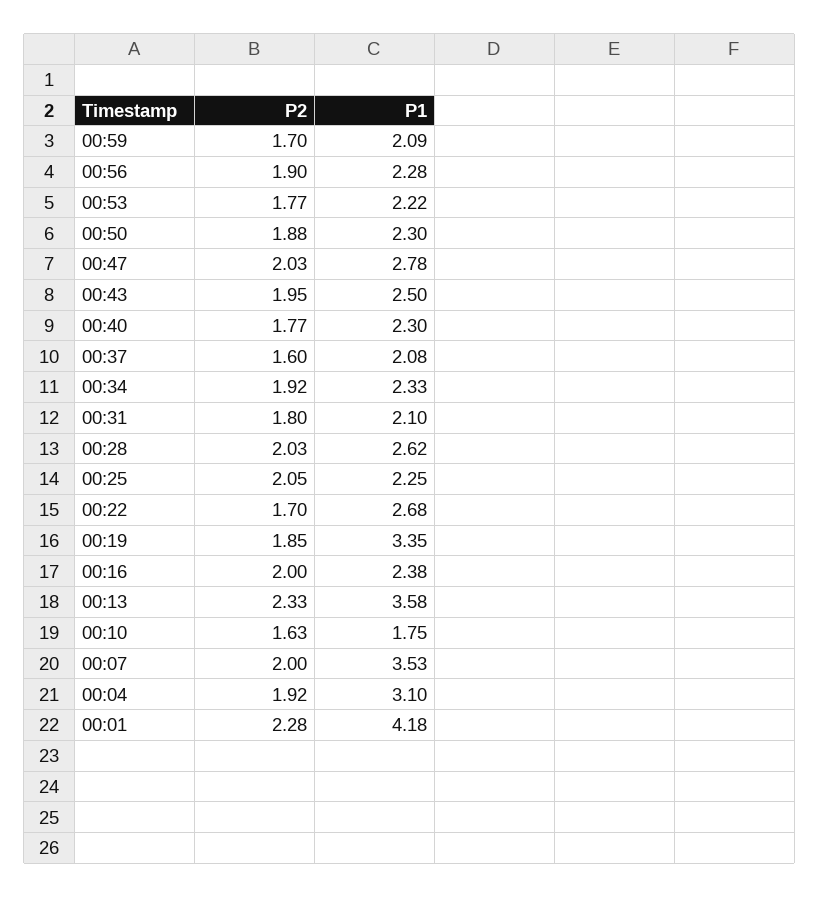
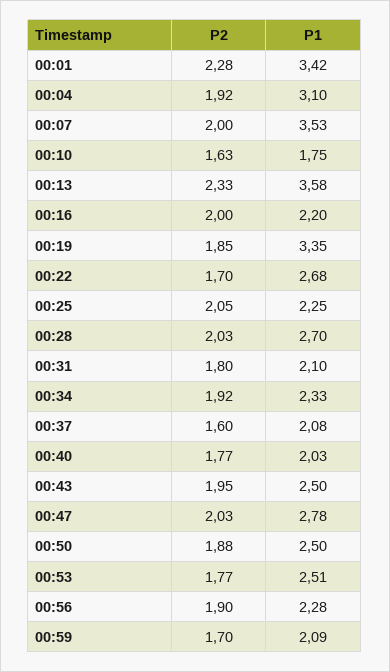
P1, 00:53: 2.22 -> 2.51
P1, 00:50: 2.3 -> 2.5
P1, 00:40: 2.3 -> 2.03
P1, 00:28: 2.62 -> 2.7
P1, 00:16: 2.38 -> 2.2
P1, 00:01: 4.18 -> 3.42

